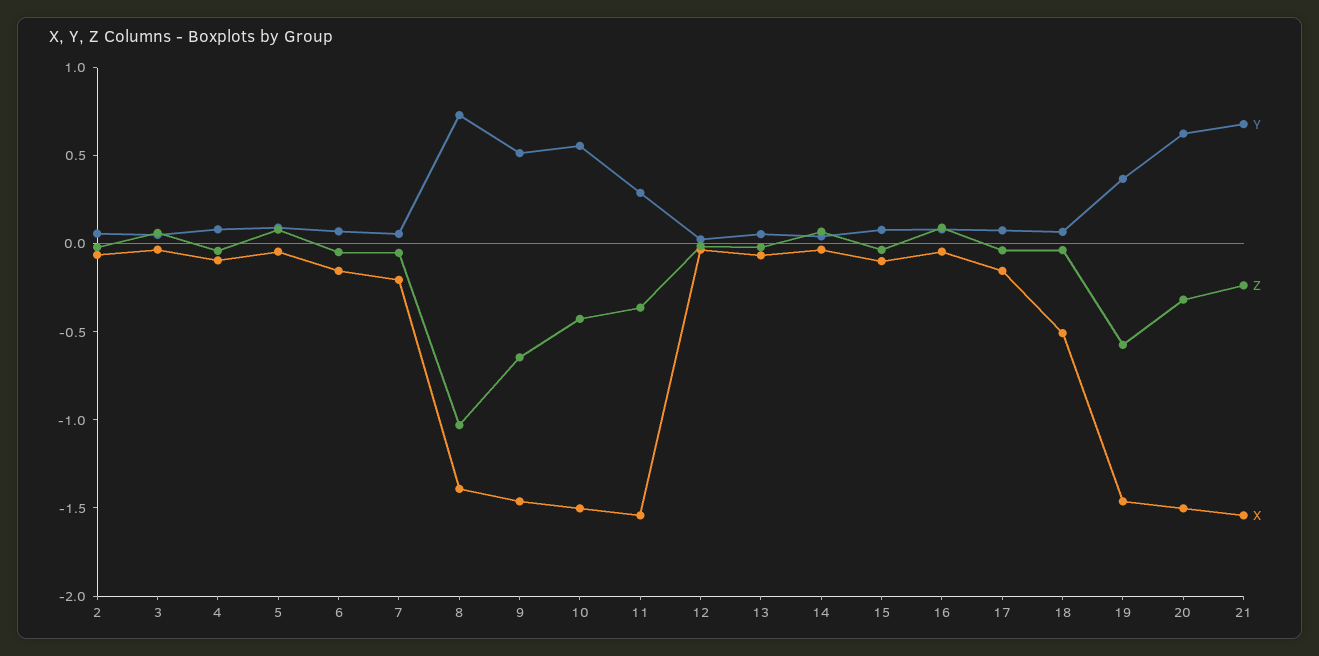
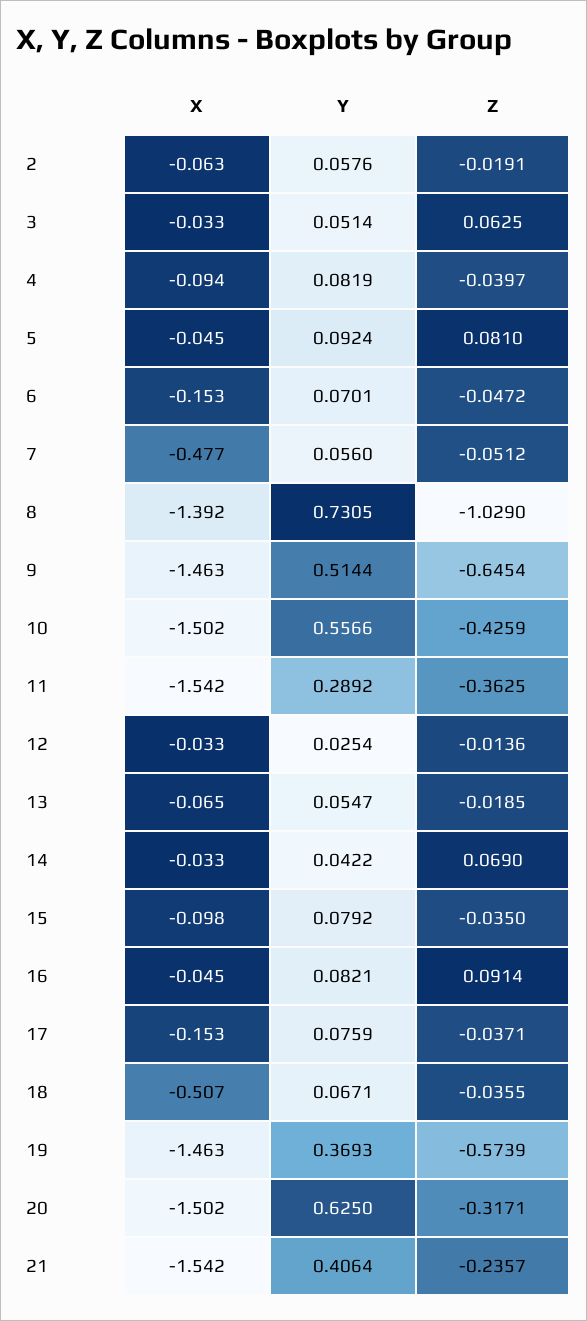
X, 7: -0.2 -> -0.477
Y, 21: 0.7 -> 0.4064

